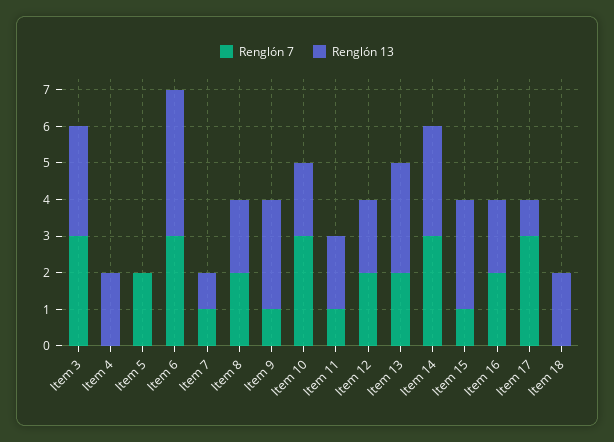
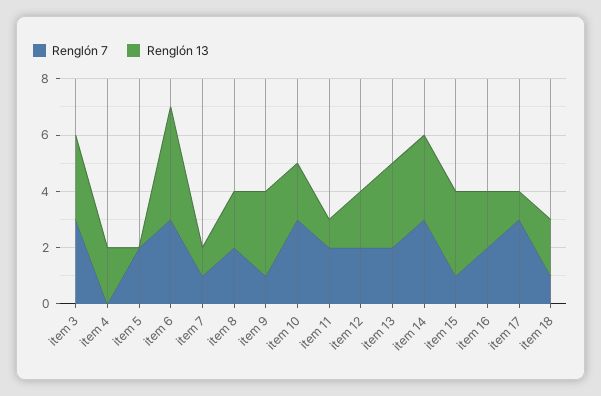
Renglón 7, Item 11: 1 -> 2
Renglón 13, Item 11: 2 -> 1
Renglón 7, Item 18: 0 -> 1

